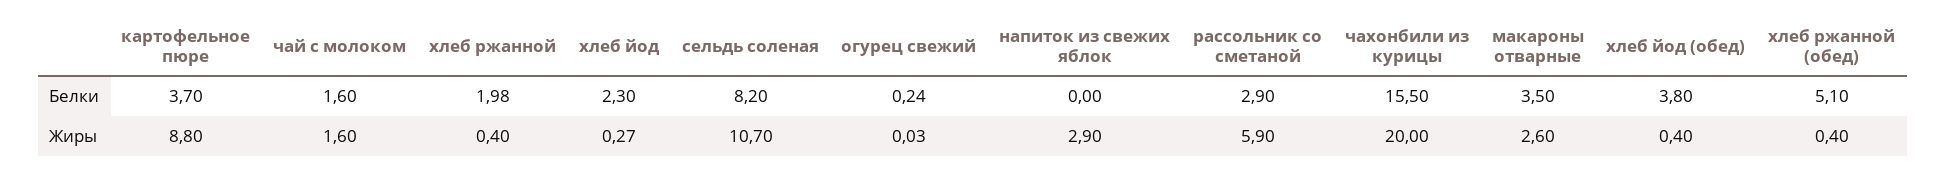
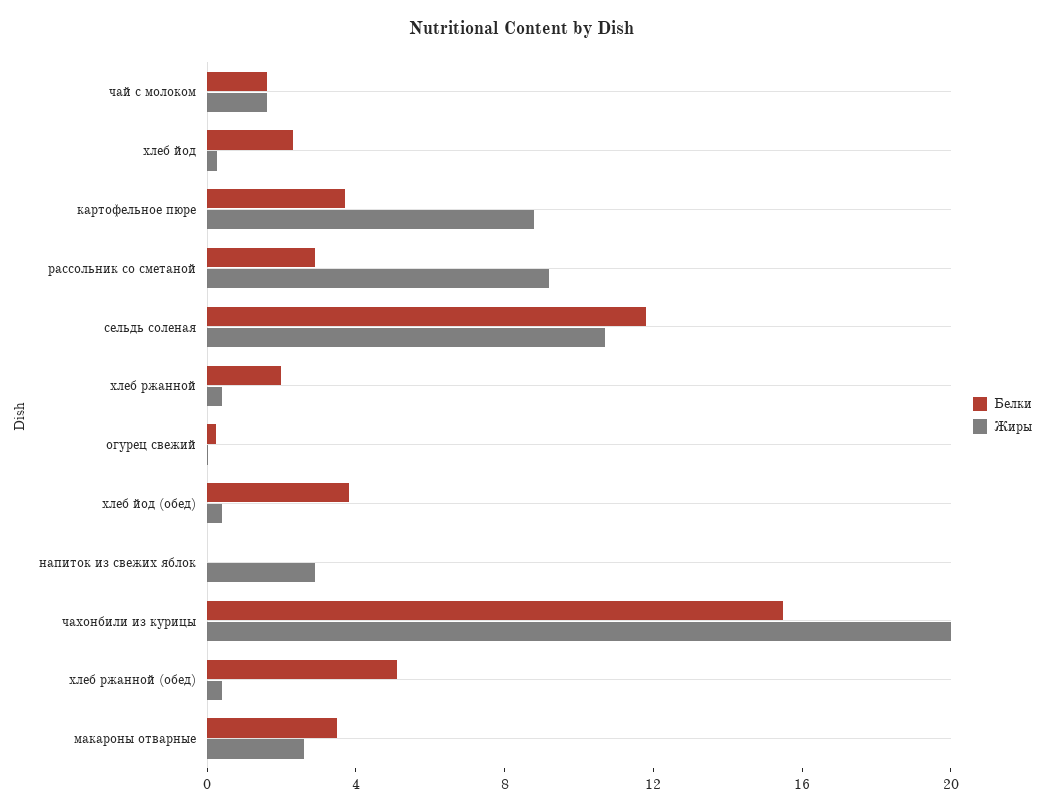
Белки, сельдь соленая: 8.2 -> 12
Жиры, рассольник со сметаной: 5.9 -> 9

